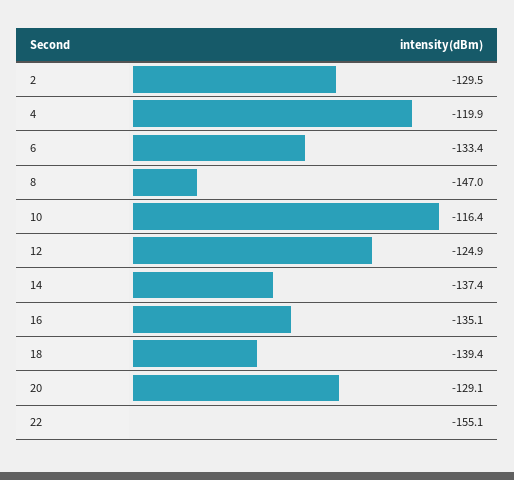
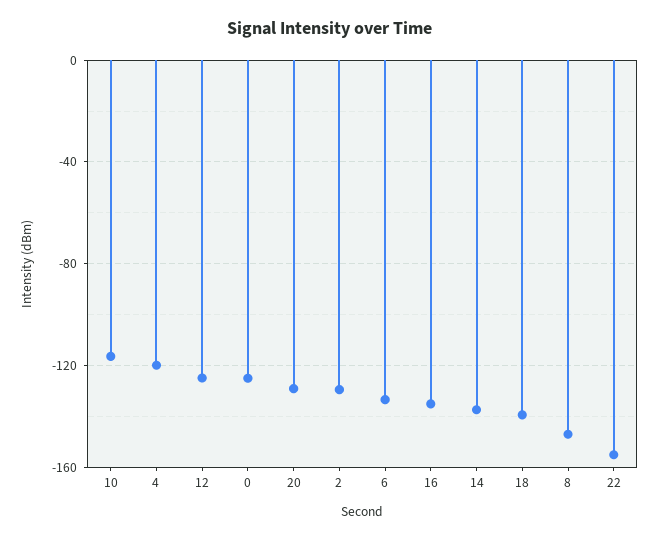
0: none -> -125

